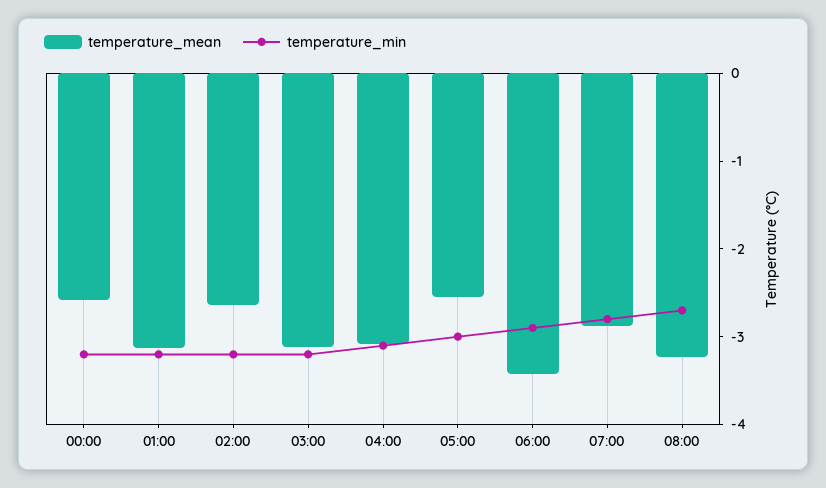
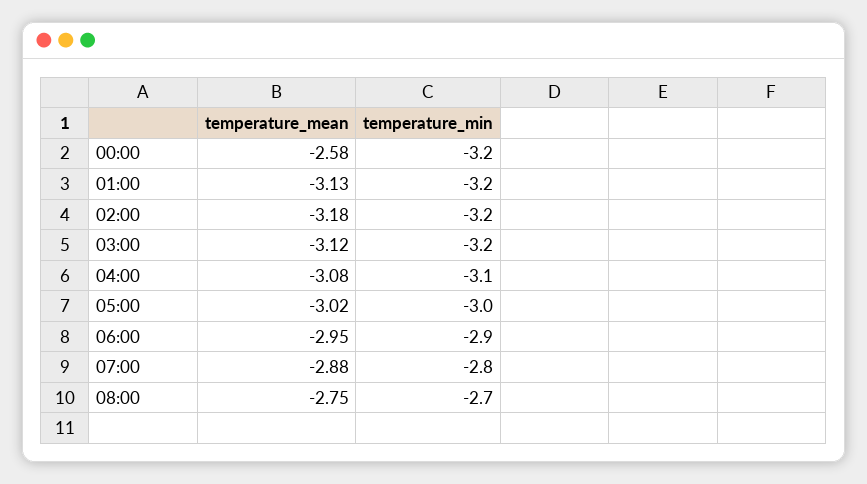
temperature_mean, 02:00: -2.6 -> -3.18
temperature_mean, 05:00: -2.6 -> -3.02
temperature_mean, 06:00: -3.4 -> -2.95
temperature_mean, 08:00: -3.2 -> -2.75

